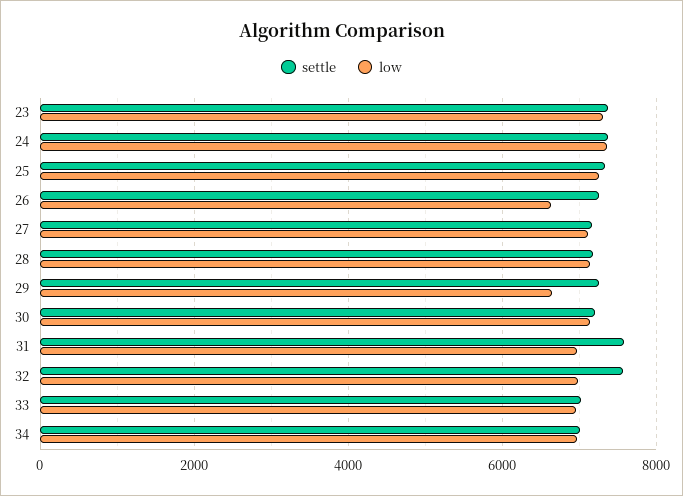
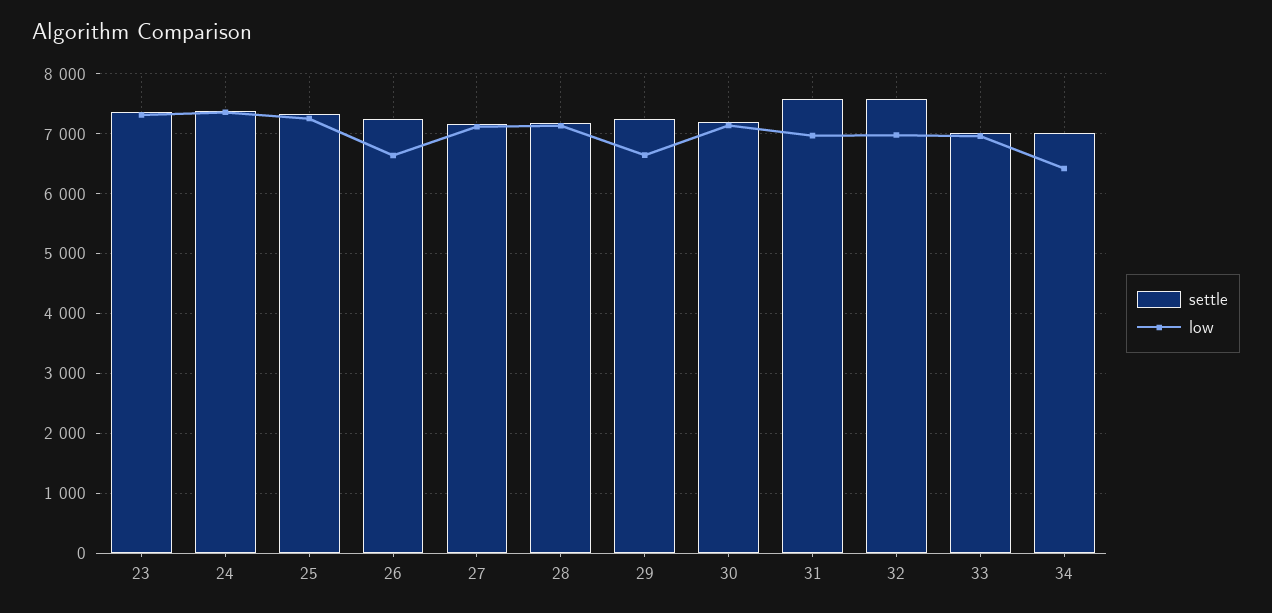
low, 34: 7000 -> 6400

